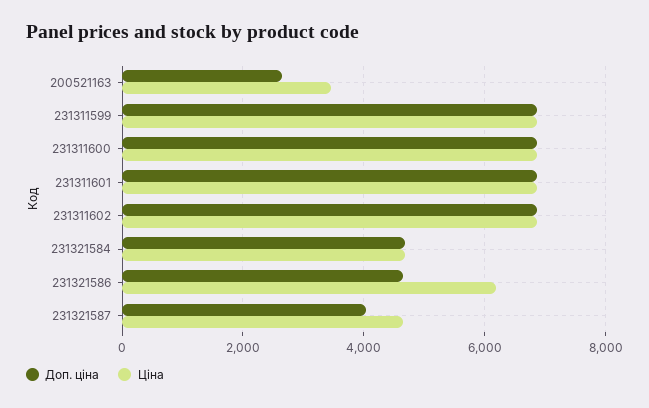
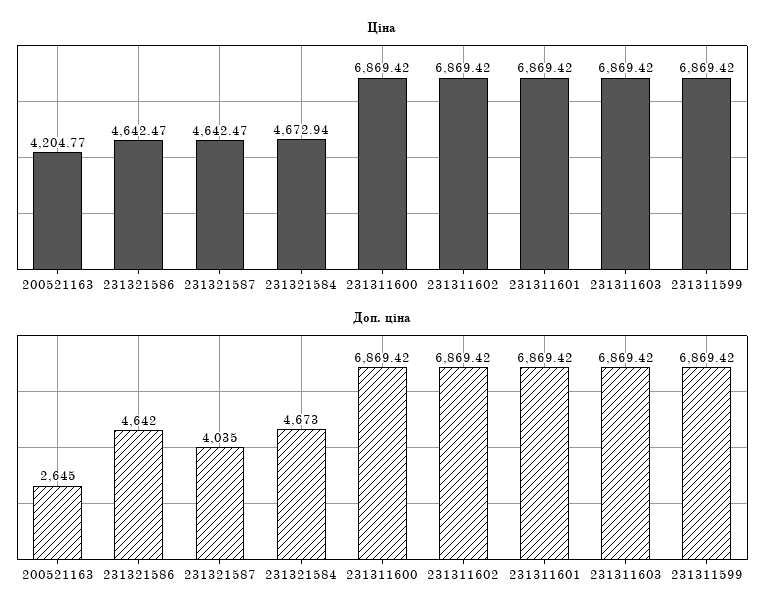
Ціна, 200521163: 3400 -> 4204.77
Ціна, 231321586: 6200 -> 4642.47
Ціна, 231311603: none -> 6869.42
Доп. ціна, 231311603: none -> 6869.42

